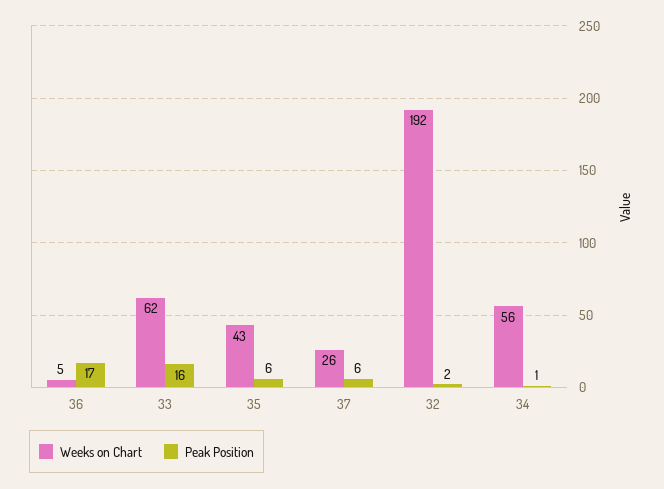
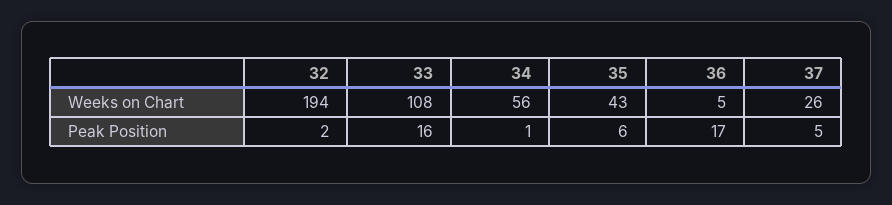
Weeks on Chart, 33: 62 -> 108
Peak Position, 37: 6 -> 5
Weeks on Chart, 32: 192 -> 194

